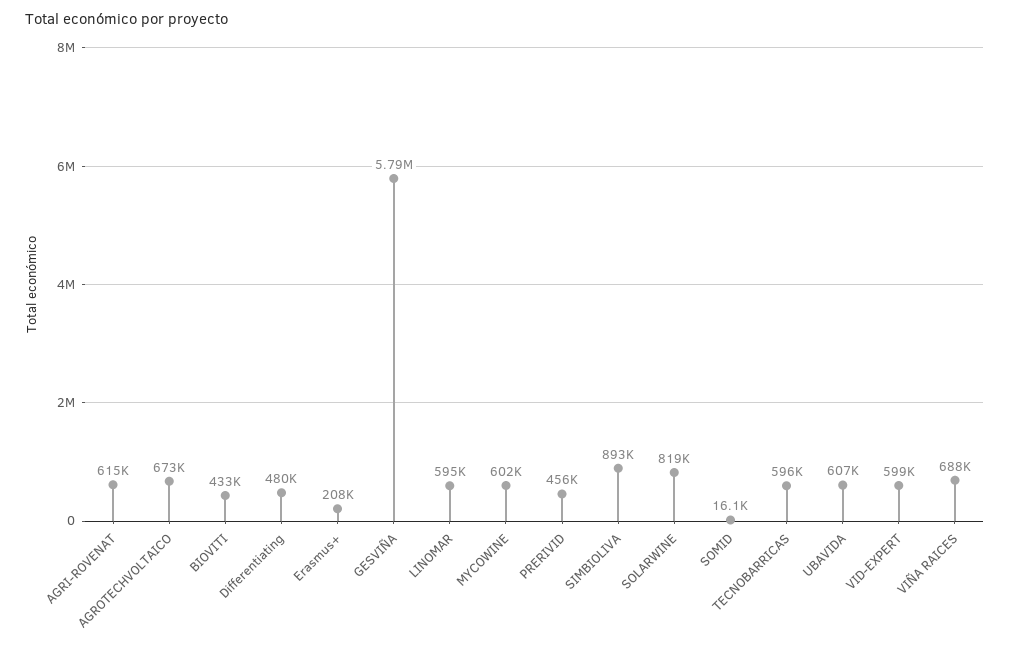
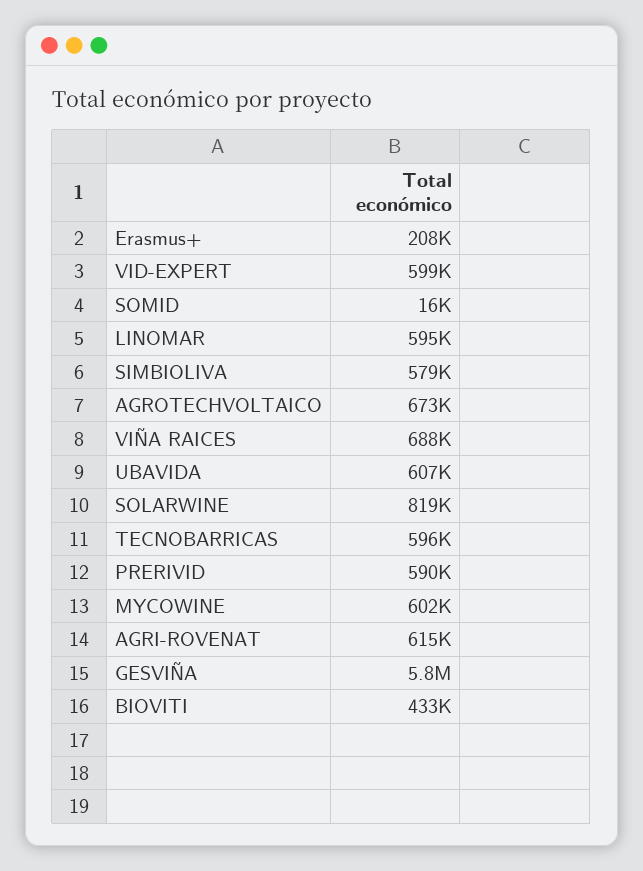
Differentiating: 480000 -> none
PRERIVID: 456000 -> 590000
SIMBIOLIVA: 893000 -> 579000

